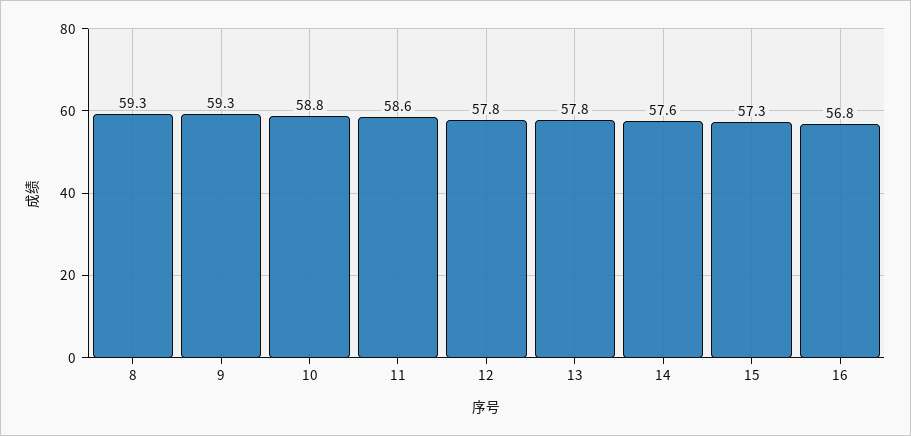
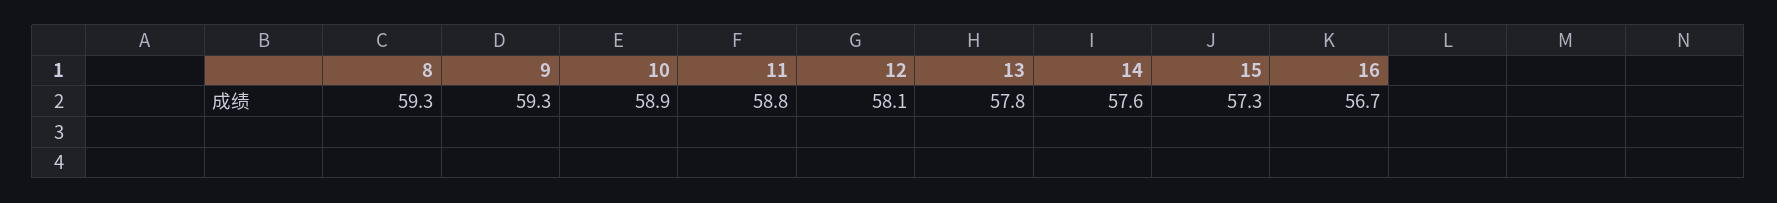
10: 58.8 -> 58.9
11: 58.6 -> 58.8
12: 57.8 -> 58.1
16: 56.8 -> 56.7

